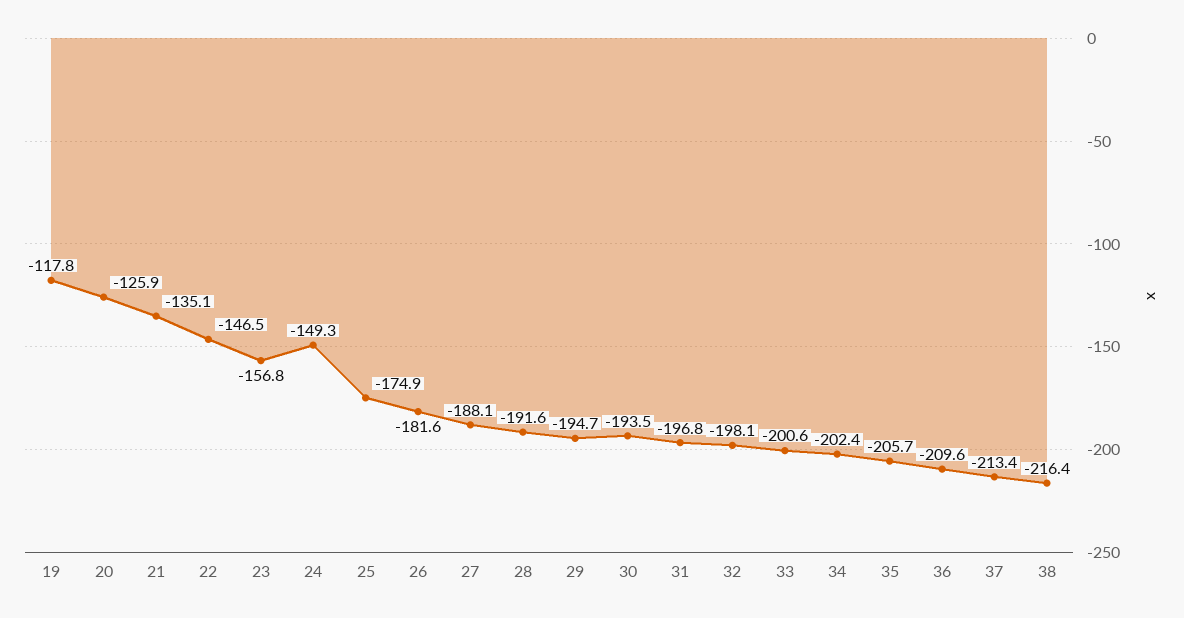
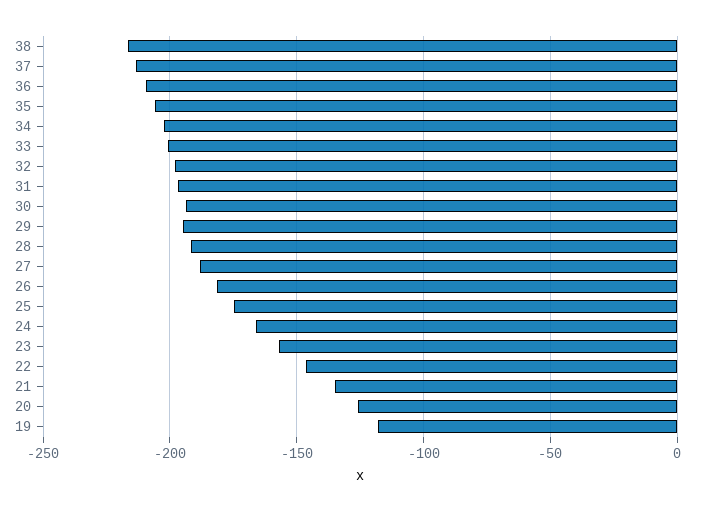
24: -149.3 -> -165

